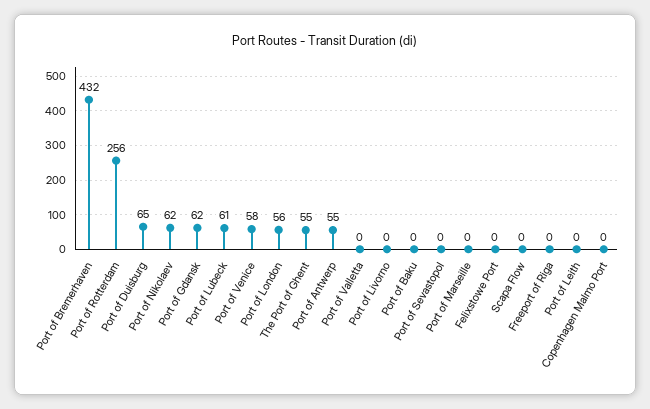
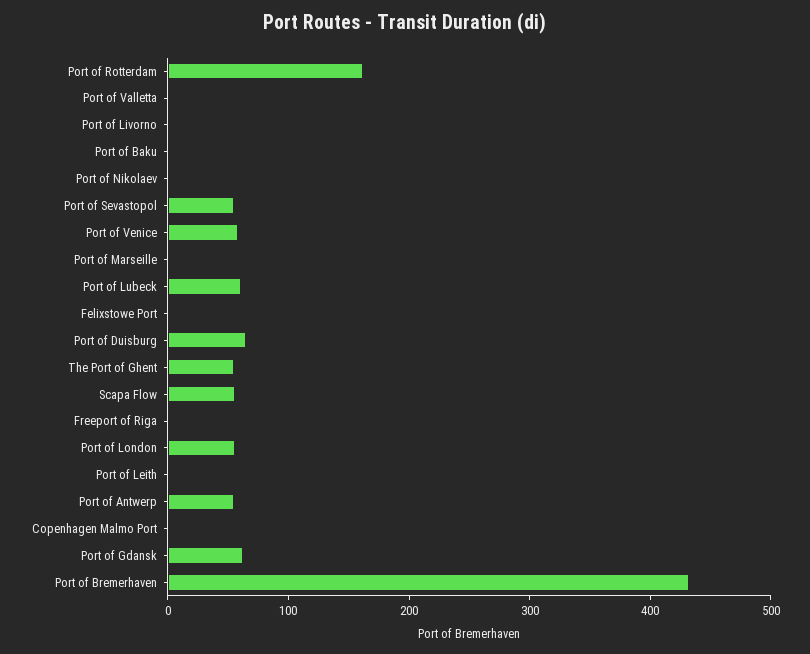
Port of Rotterdam: 256 -> 160
Port of Nikolaev: 62 -> 0
Port of Sevastopol: 0 -> 60
Scapa Flow: 0 -> 60

